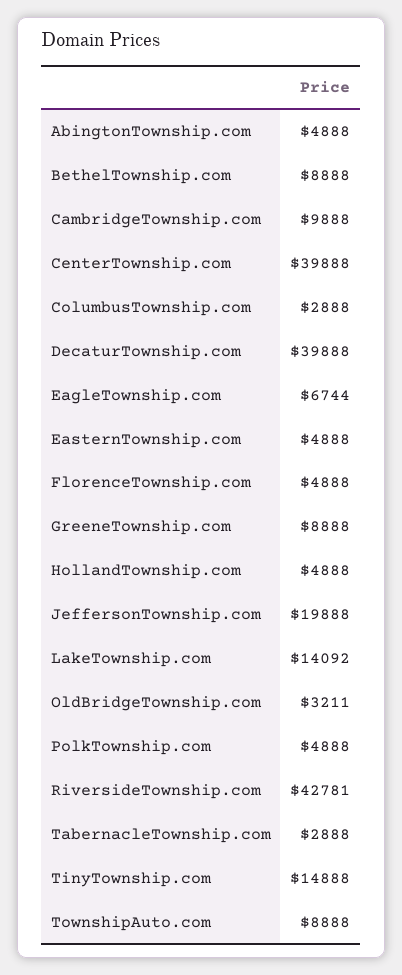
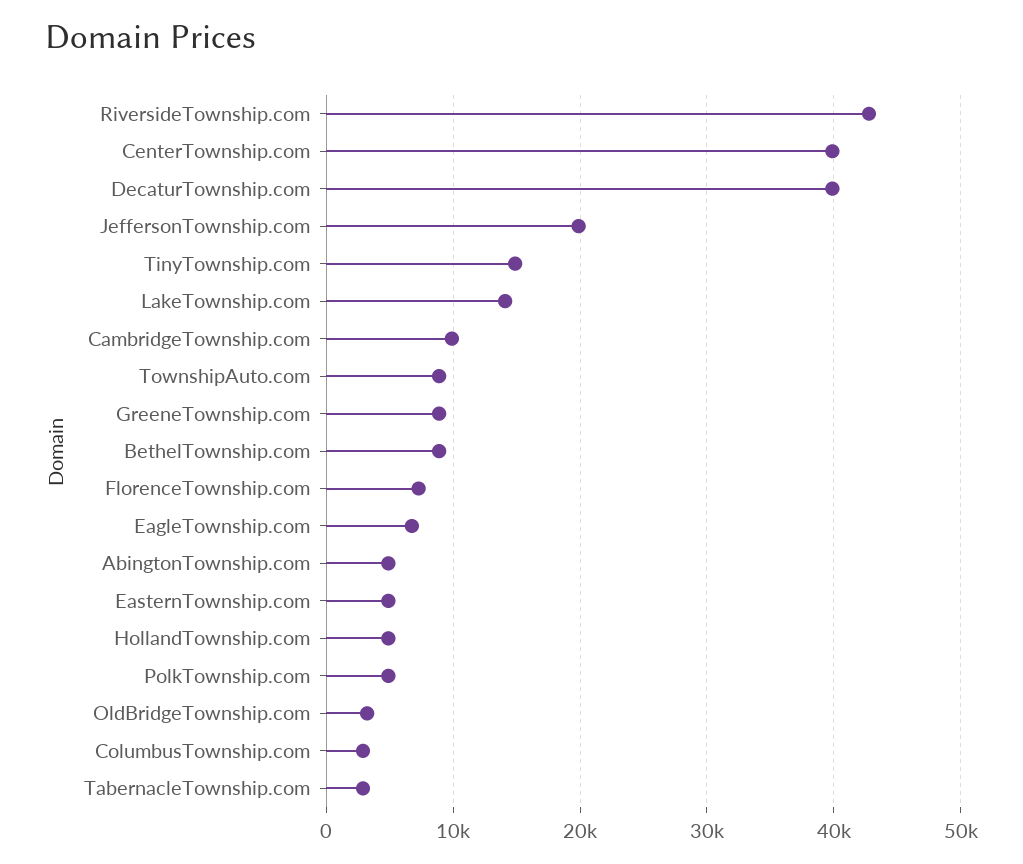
FlorenceTownship.com: 4888 -> 7000

